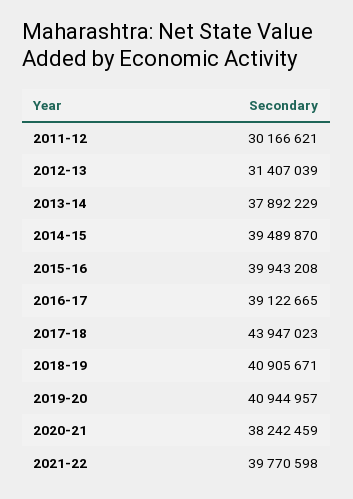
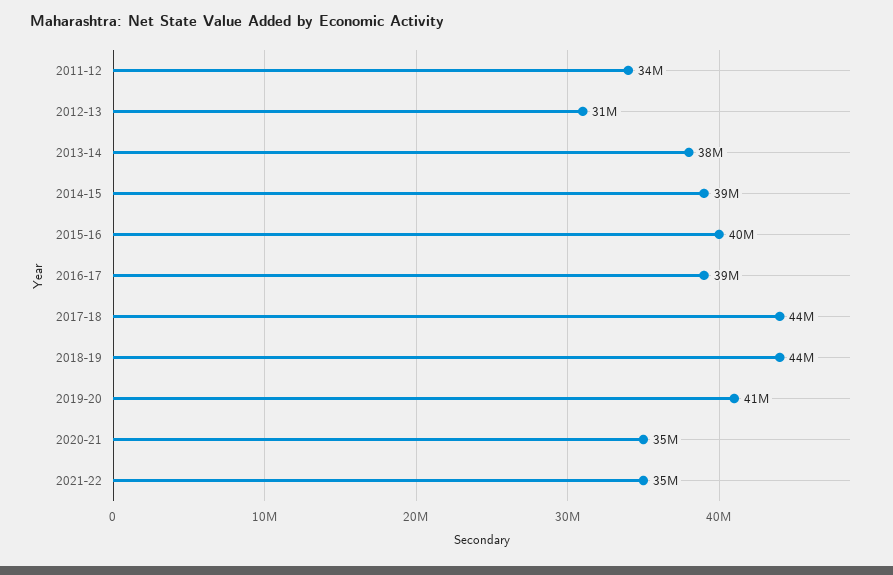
2011-12: 30166621 -> 34000000
2018-19: 40905671 -> 44000000
2020-21: 38242459 -> 35000000
2021-22: 39770598 -> 35000000

